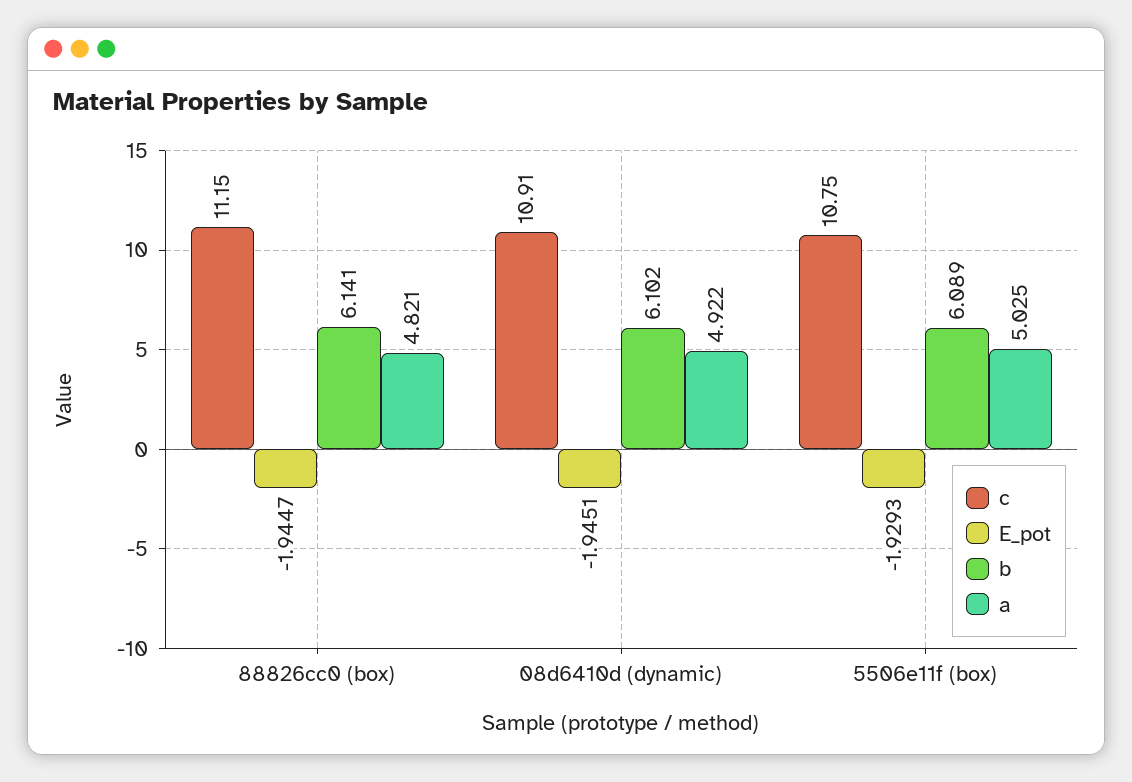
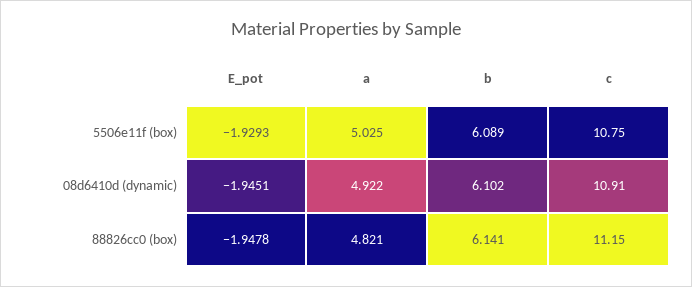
E_pot, 88826cc0 (box): -1.9447 -> -1.9478

